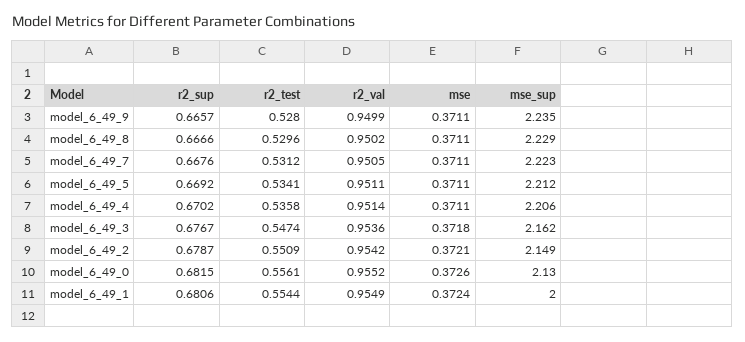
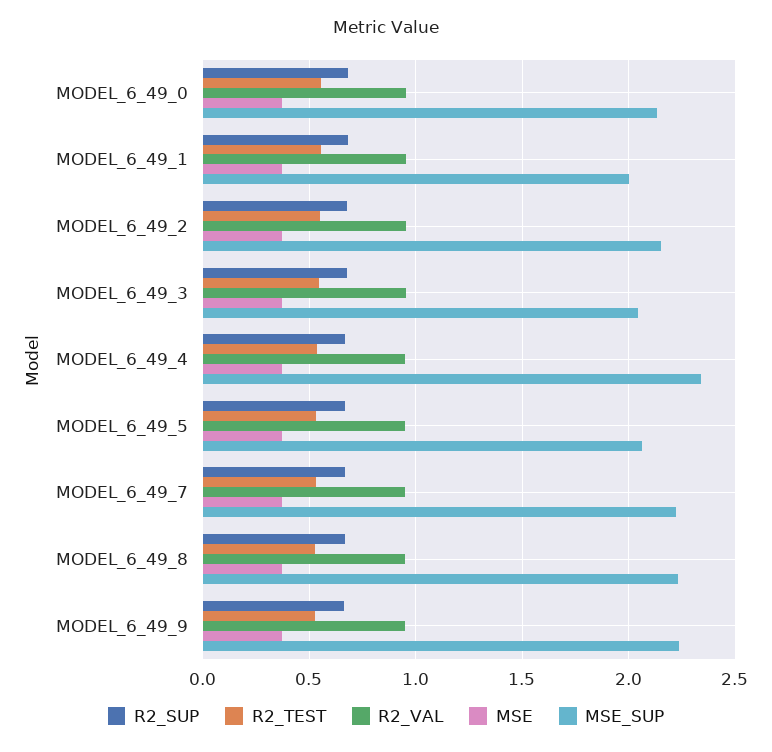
mse_sup, model_6_49_5: 2.212 -> 2.05
mse_sup, model_6_49_4: 2.206 -> 2.35
mse_sup, model_6_49_3: 2.162 -> 2.05

